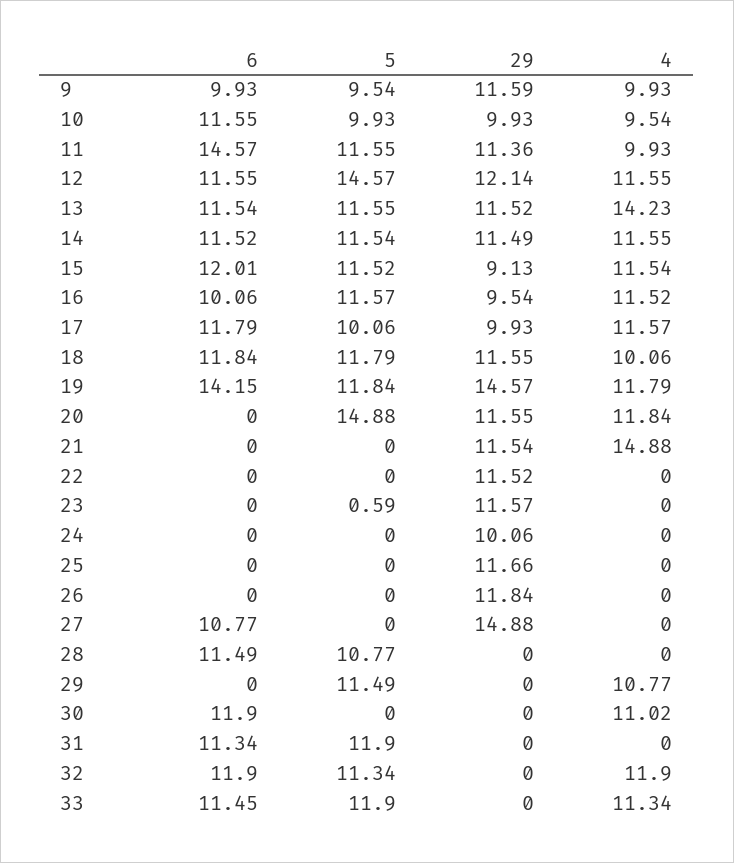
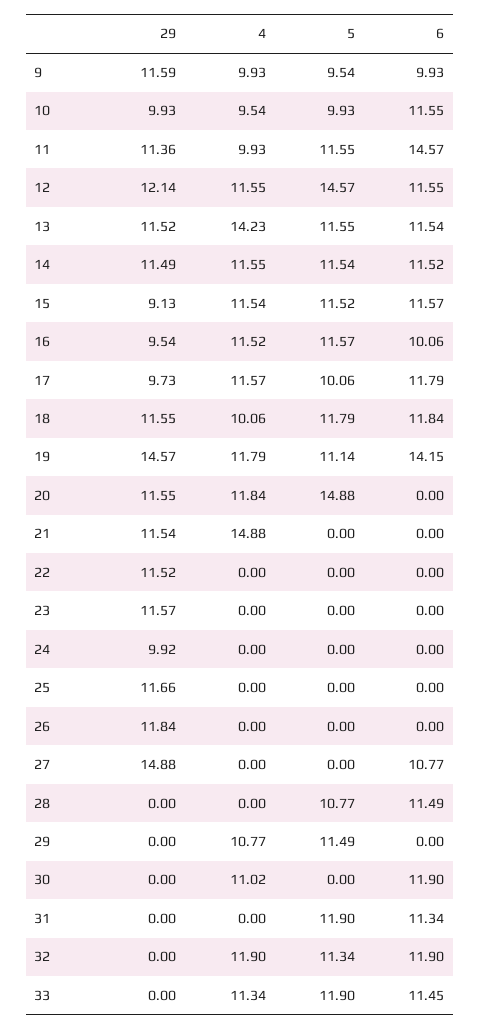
6, 15: 12.01 -> 11.57
29, 17: 9.93 -> 9.73
5, 19: 11.84 -> 11.14
5, 23: 0.59 -> 0
29, 24: 10.06 -> 9.92

